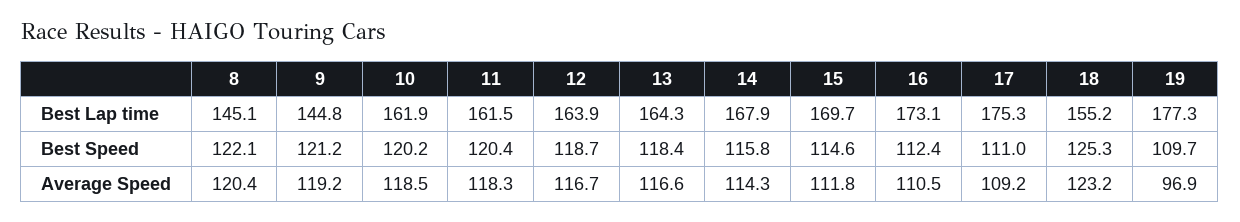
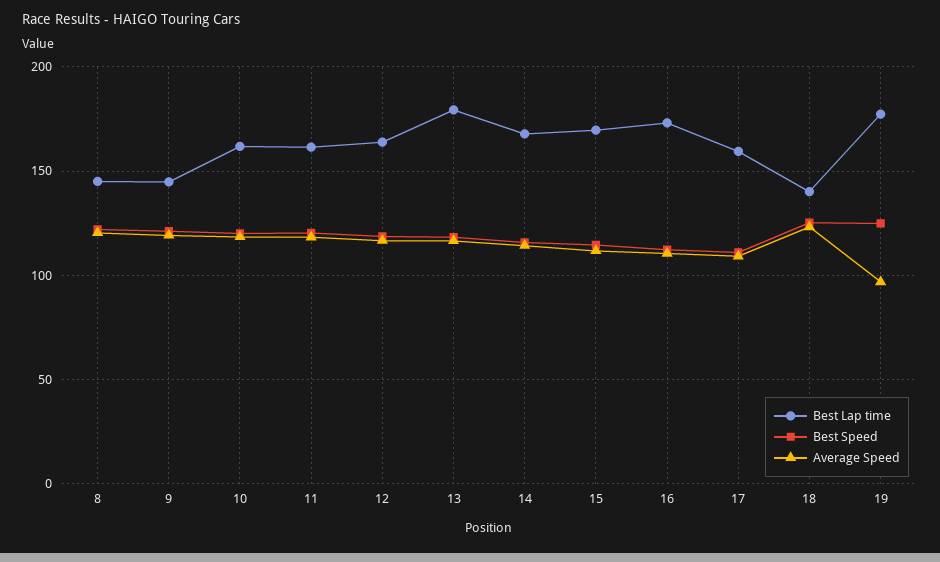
Best Lap time, 13: 164.3 -> 180
Best Lap time, 17: 175.3 -> 160
Best Lap time, 18: 155.2 -> 140
Best Speed, 19: 109.7 -> 125

